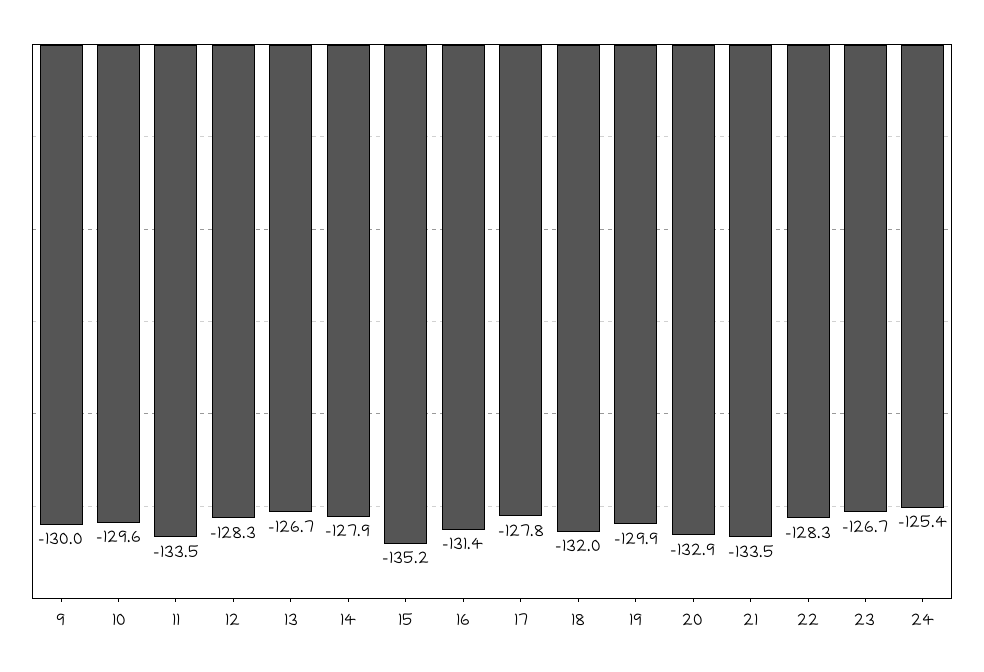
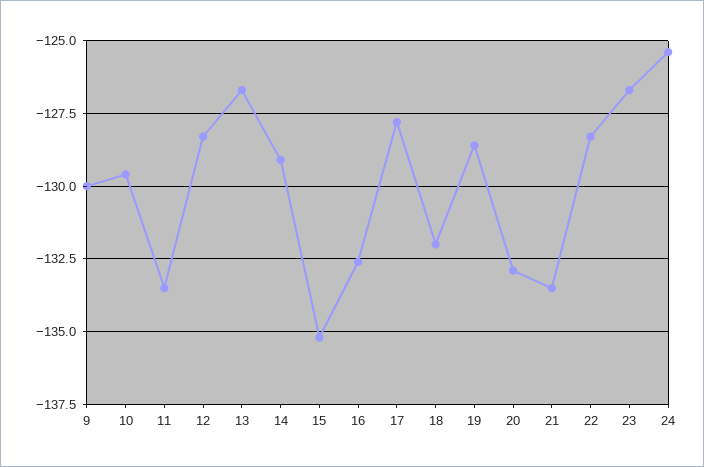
14: -127.9 -> -129
16: -131.4 -> -132.5
19: -129.9 -> -128.5

